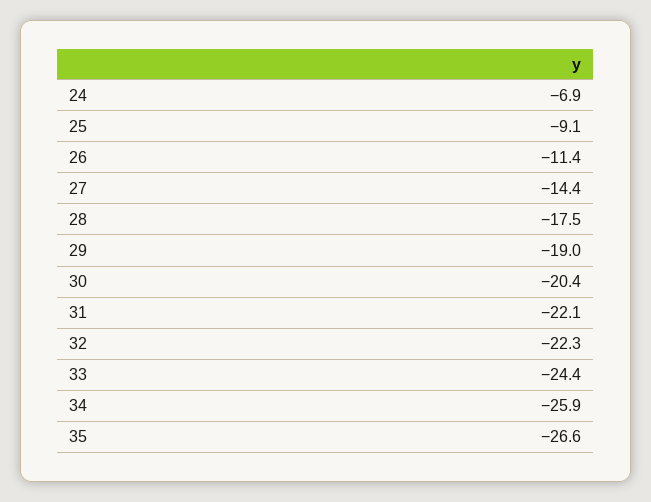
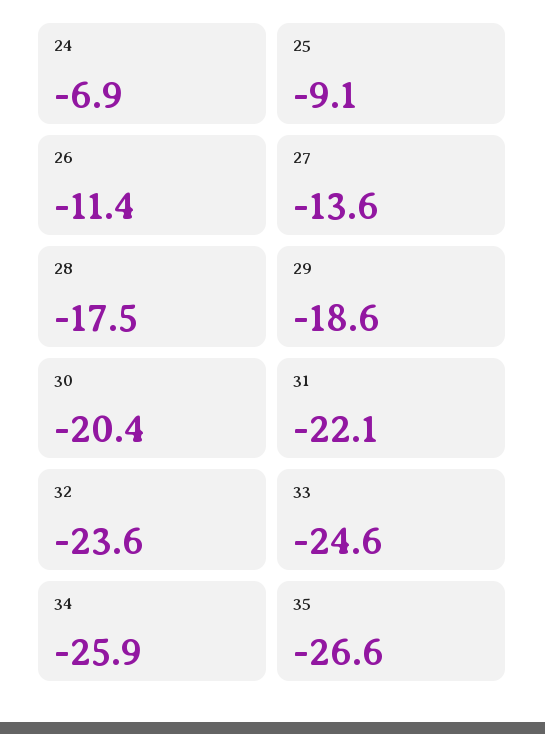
27: -14.4 -> -13.6
29: -19 -> -18.6
32: -22.3 -> -23.6
33: -24.4 -> -24.6

